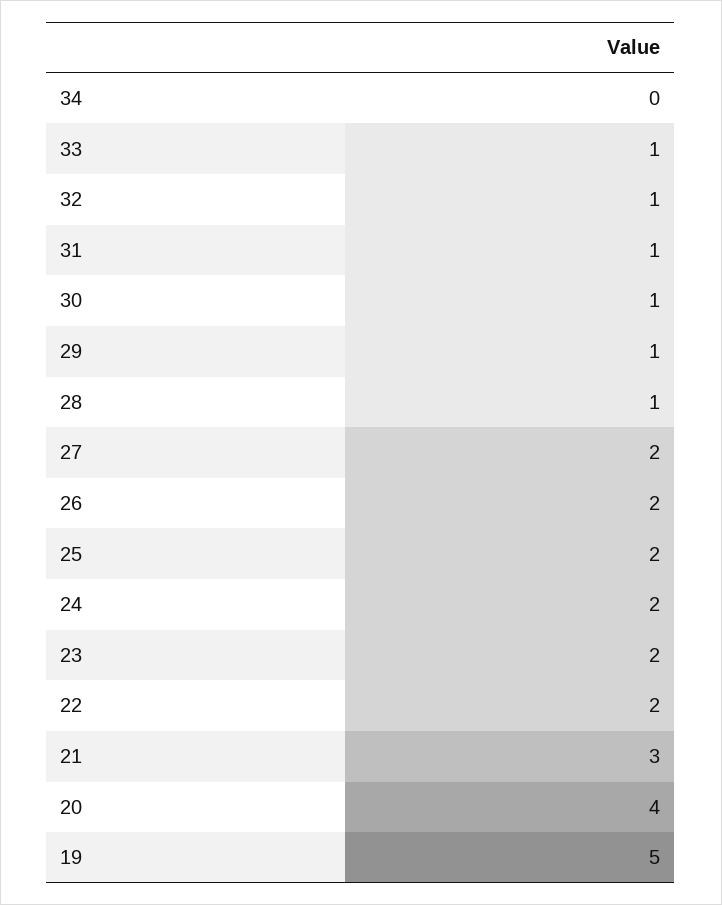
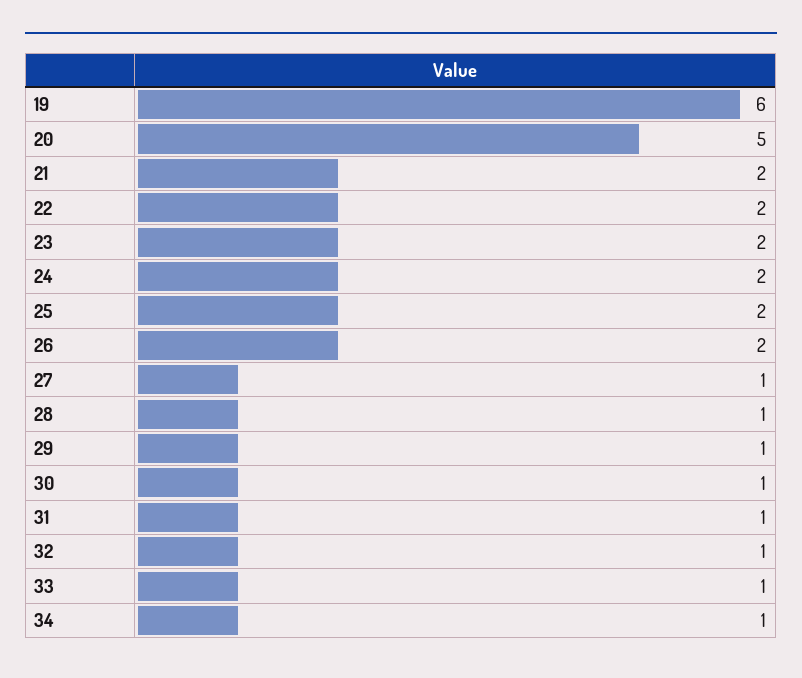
34: 0 -> 1
27: 2 -> 1
21: 3 -> 2
20: 4 -> 5
19: 5 -> 6

